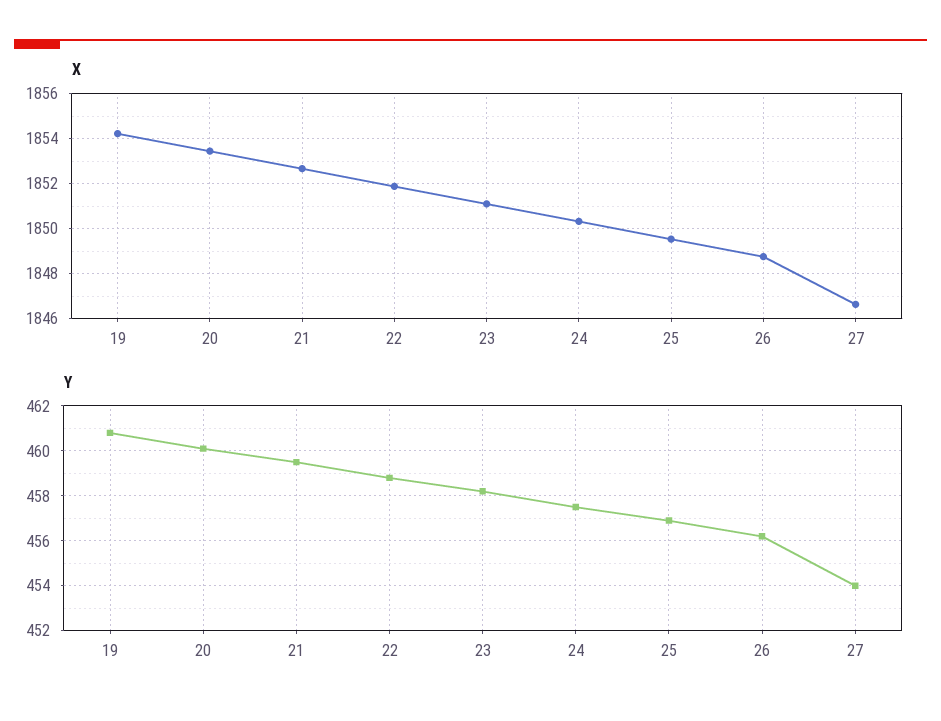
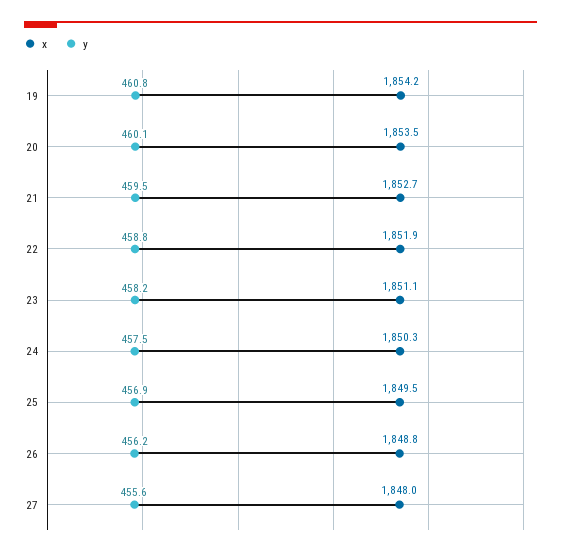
X, 27: 1846.5 -> 1848
Y, 27: 454 -> 455.6

